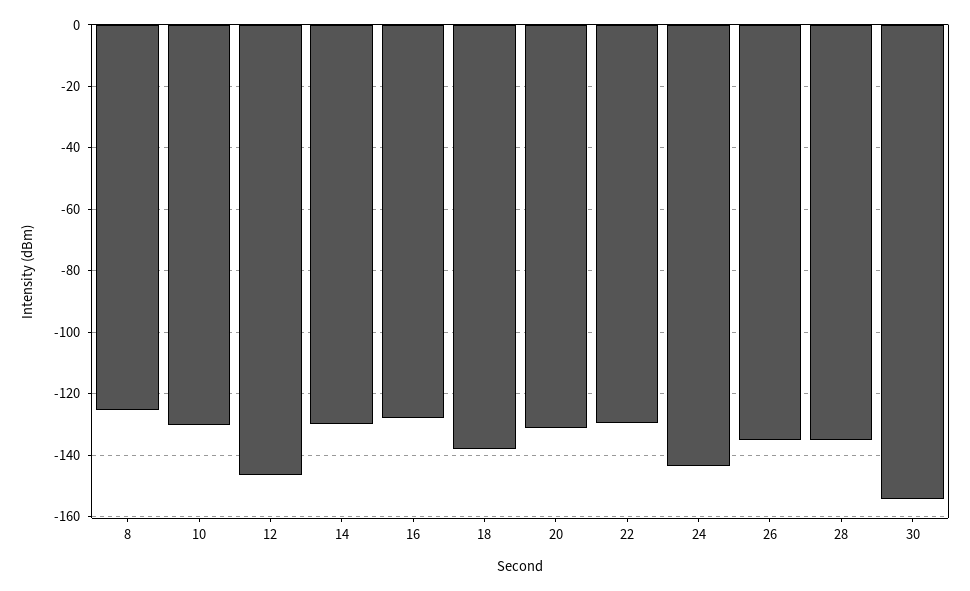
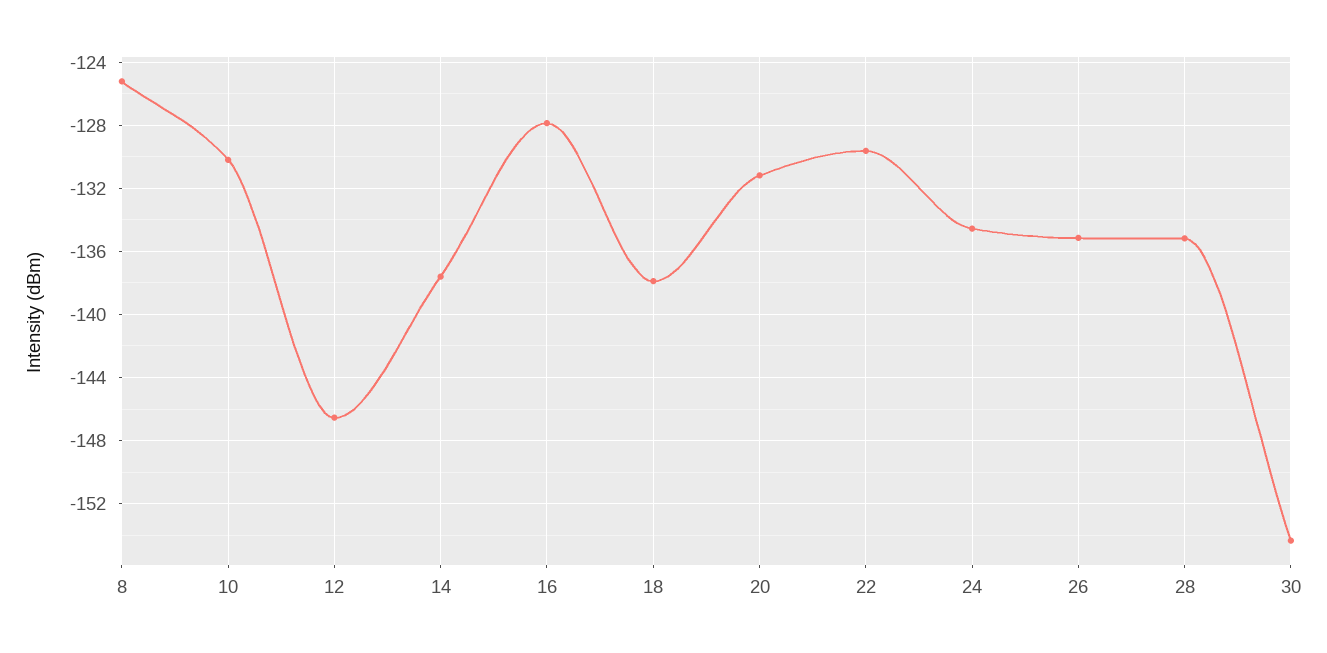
14: -130 -> -137.5
24: -144 -> -134.5

